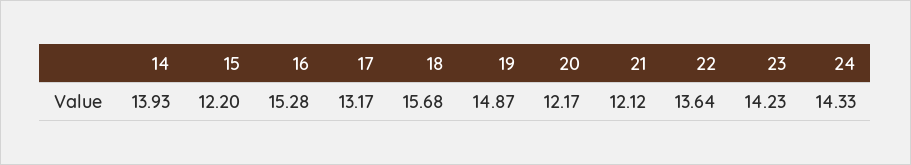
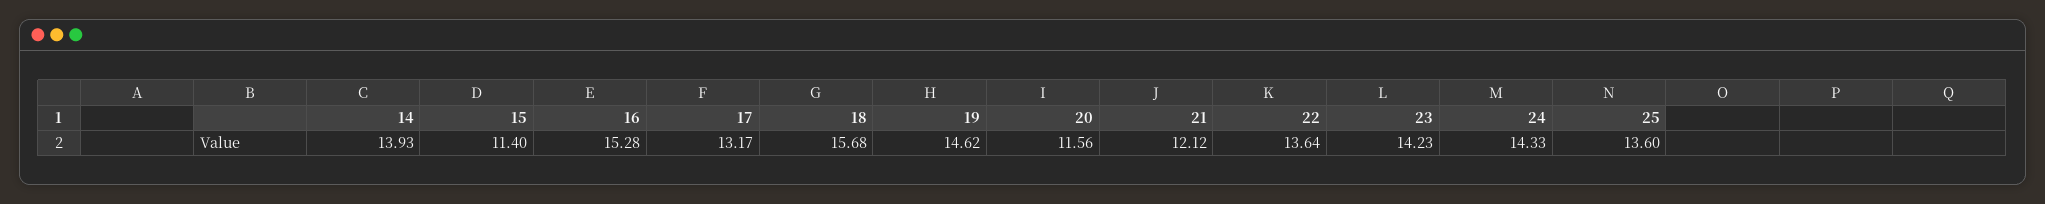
15: 12.2 -> 11.4
19: 14.87 -> 14.62
20: 12.17 -> 11.56
25: none -> 13.6

